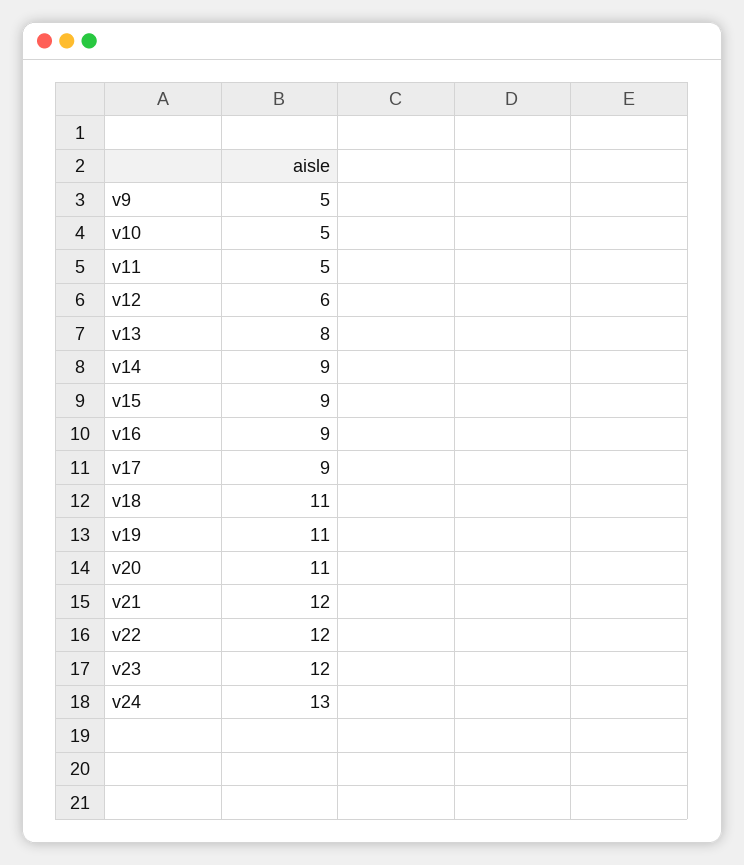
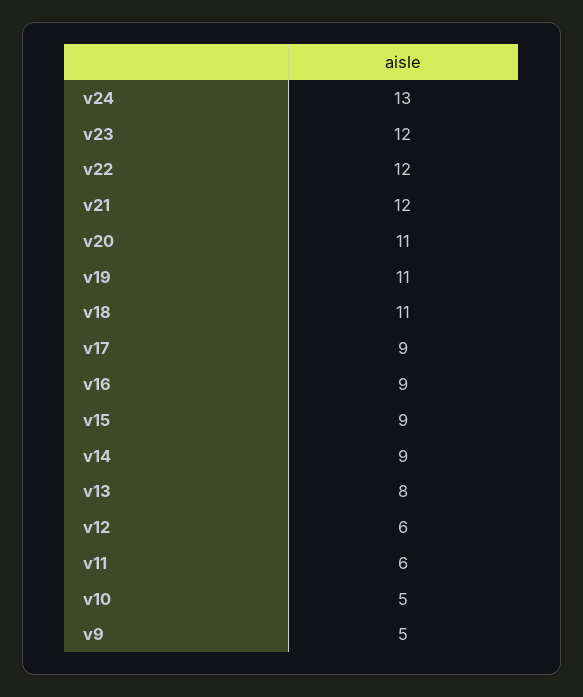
v11: 5 -> 6

